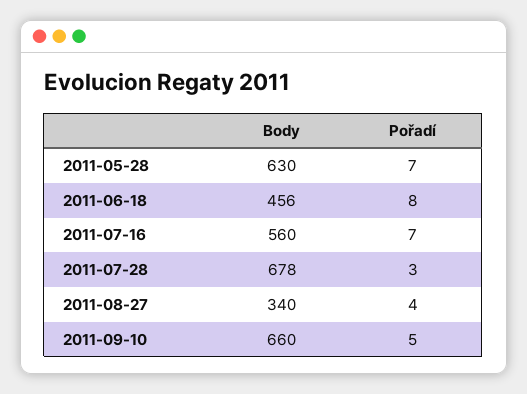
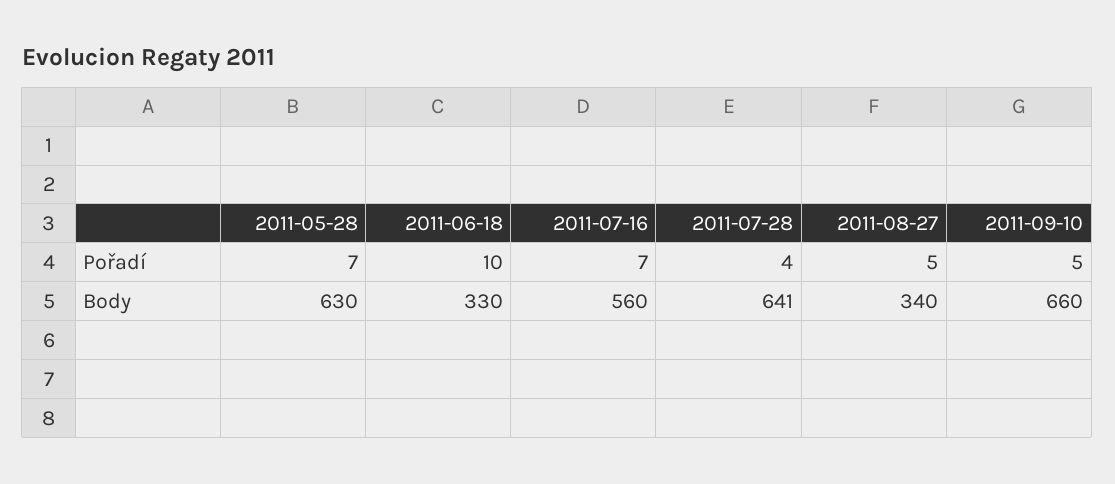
Body, 2011-06-18: 456 -> 330
Pořadí, 2011-06-18: 8 -> 10
Body, 2011-07-28: 678 -> 641
Pořadí, 2011-07-28: 3 -> 4
Pořadí, 2011-08-27: 4 -> 5

